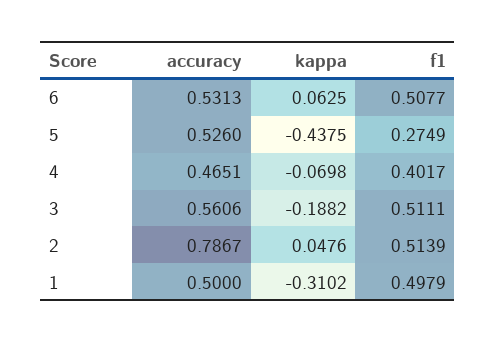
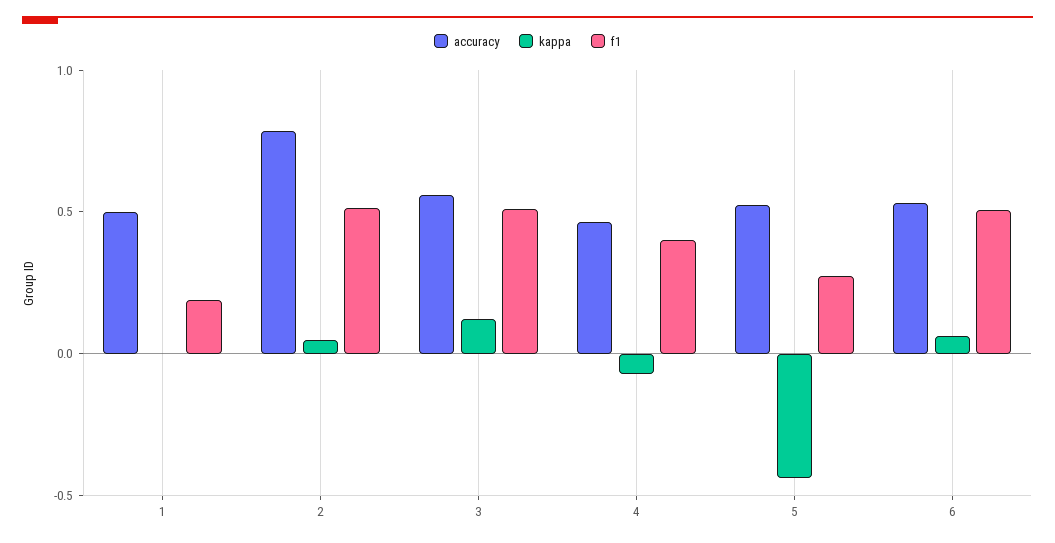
kappa, 3: -0.1882 -> 0.1
kappa, 1: -0.3102 -> 0
f1, 1: 0.4979 -> 0.2

